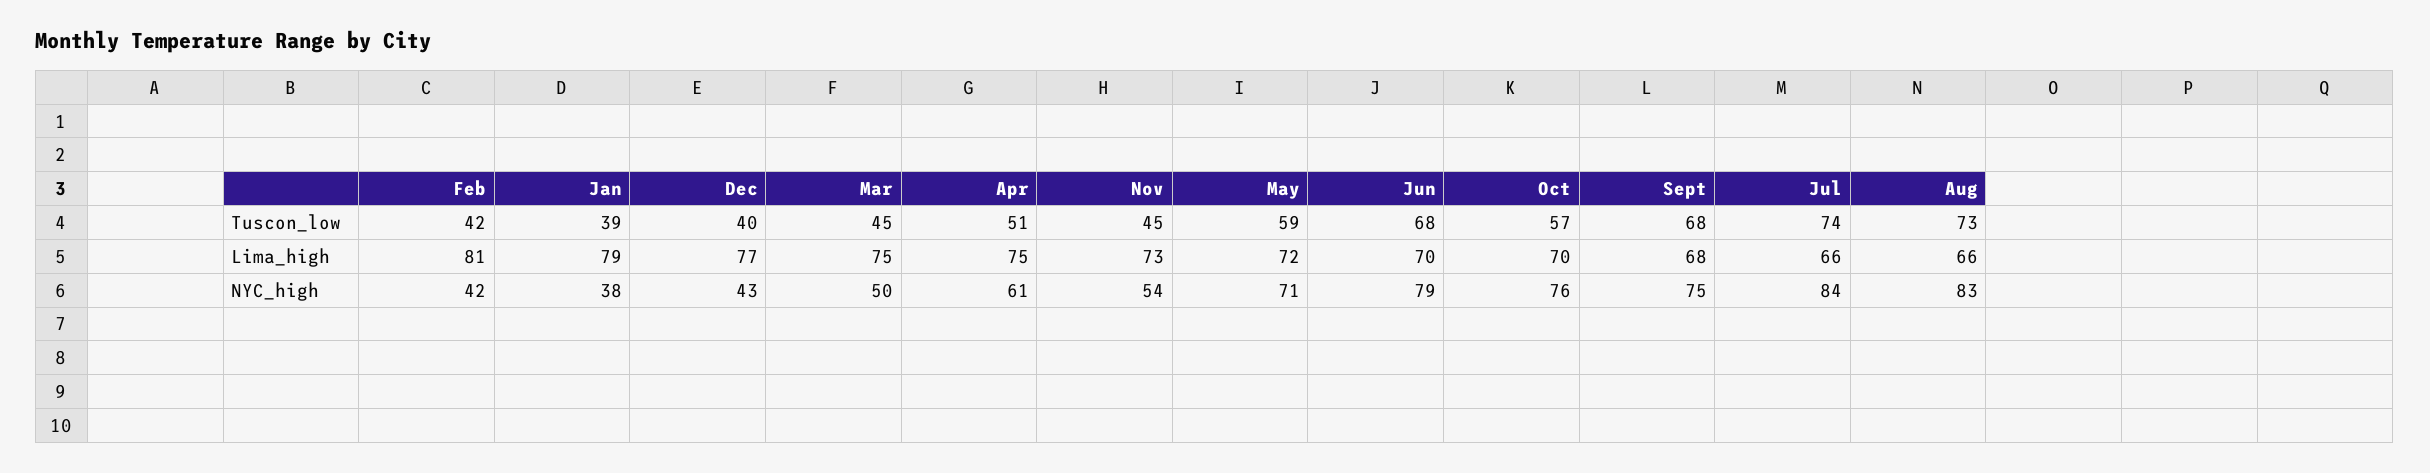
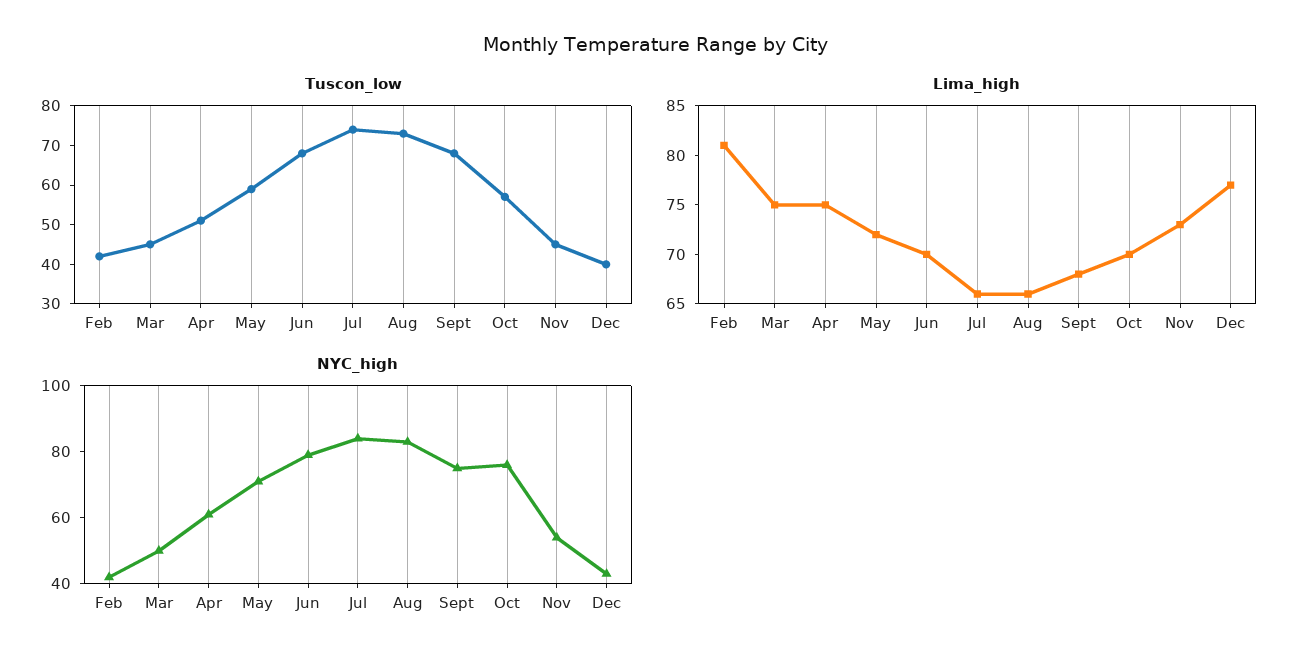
Tuscon_low, Jan: 39 -> none
Lima_high, Jan: 79 -> none
NYC_high, Jan: 38 -> none

